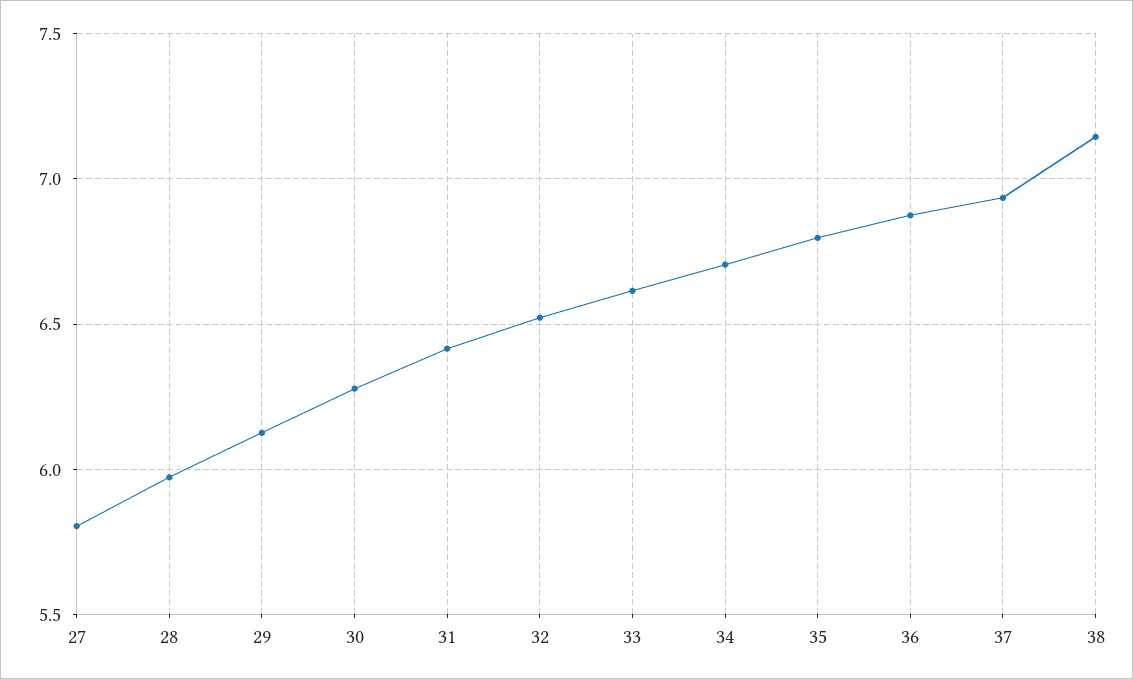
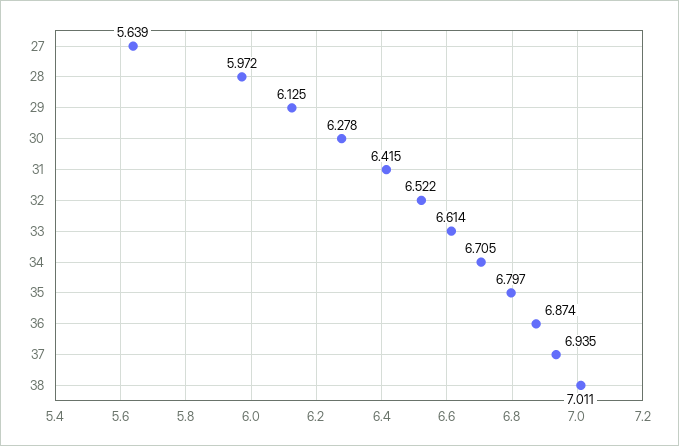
27: 5.8 -> 5.639
38: 7.15 -> 7.011

